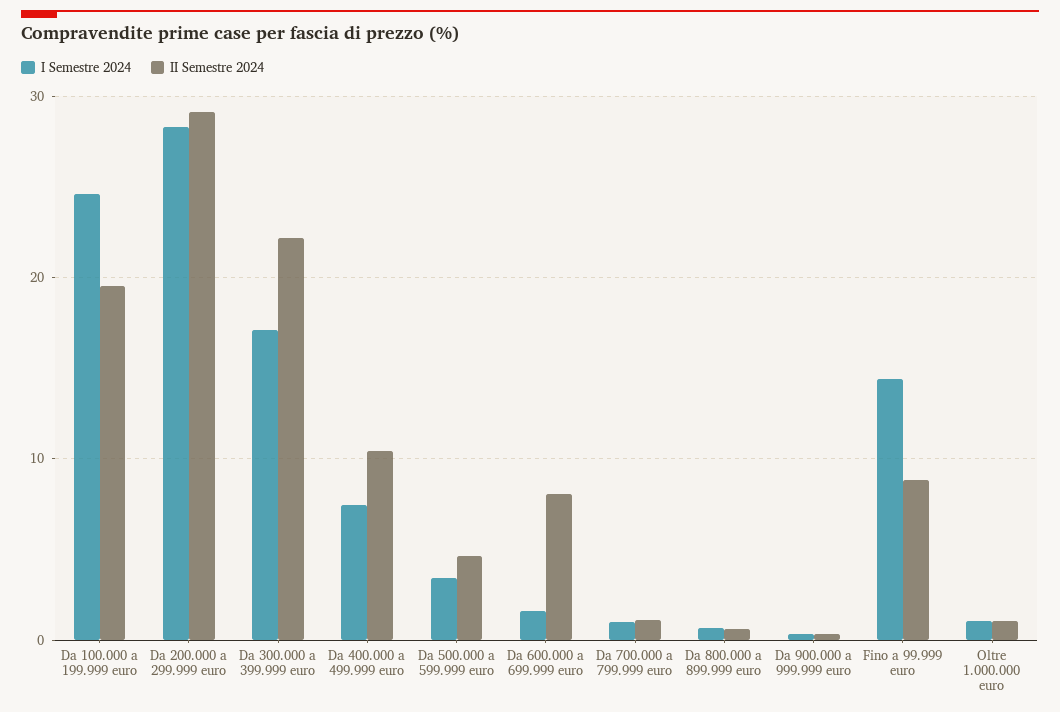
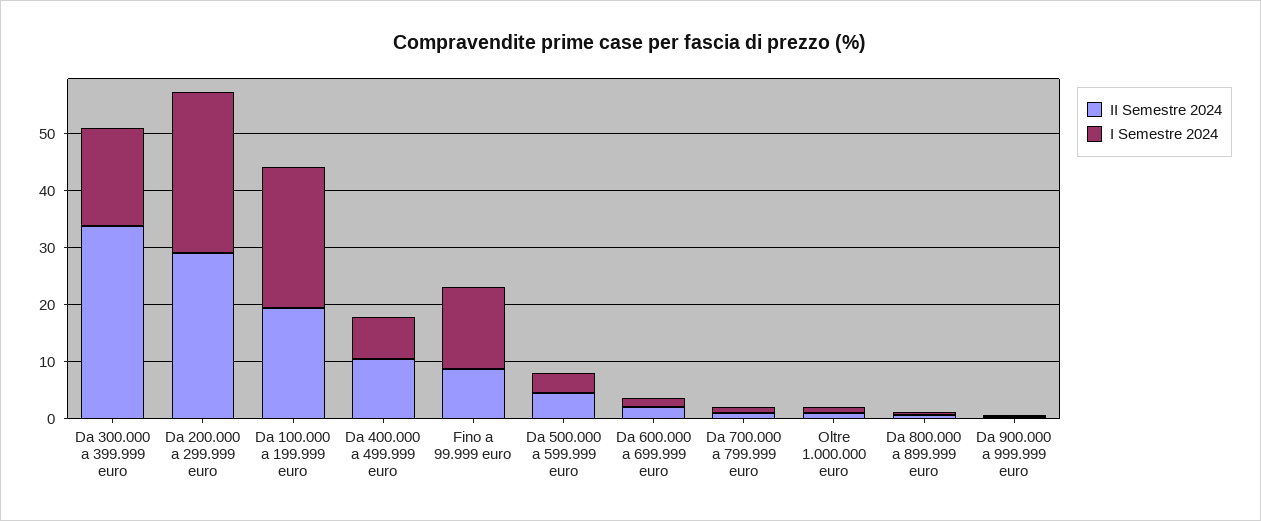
II Semestre 2024, Da 300.000 a 399.999 euro: 22 -> 34
II Semestre 2024, Da 600.000 a 699.999 euro: 8 -> 2

